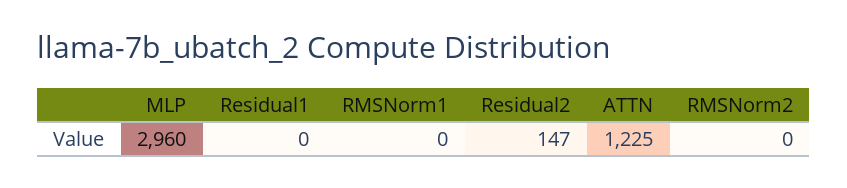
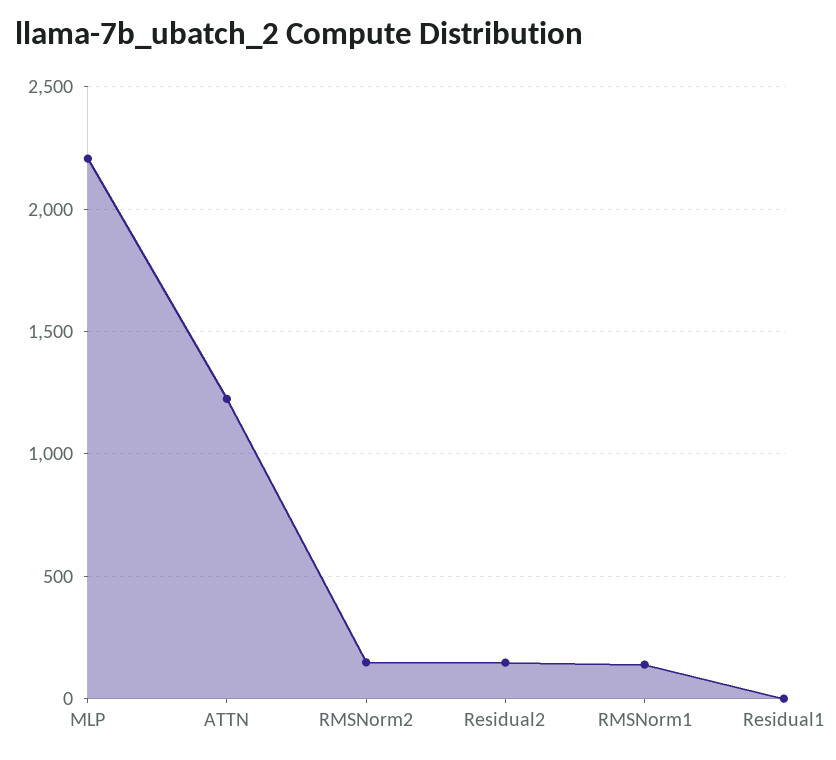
MLP: 2960 -> 2200
RMSNorm1: 0 -> 150
RMSNorm2: 0 -> 150

